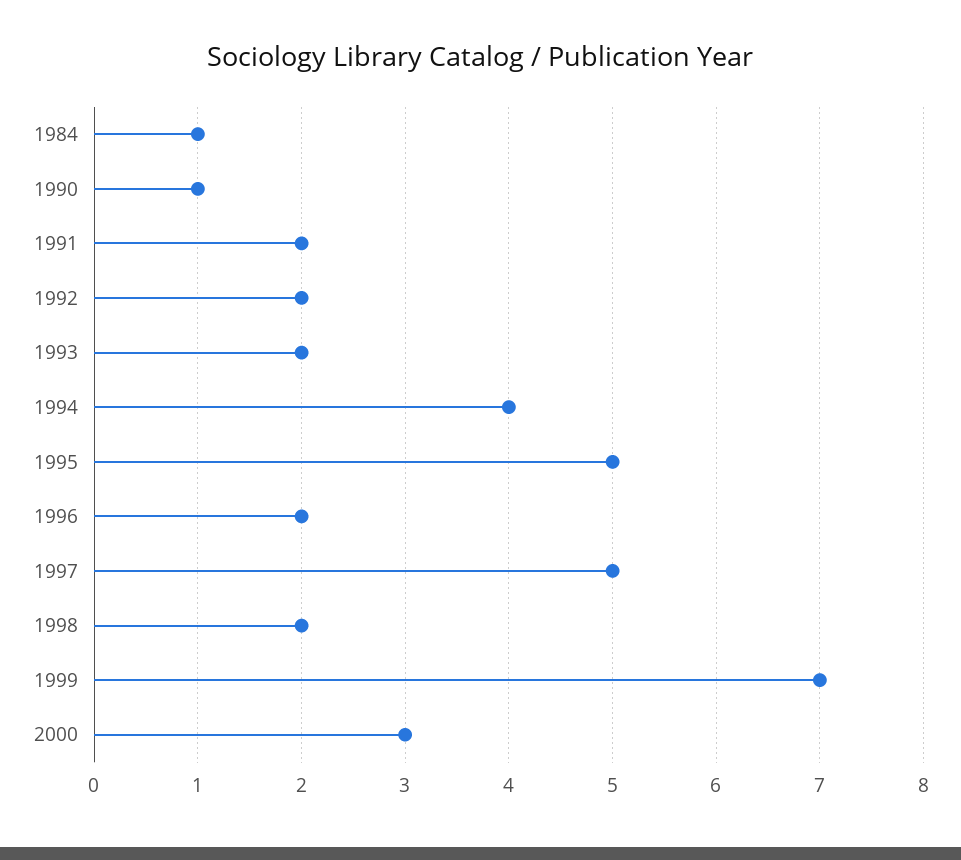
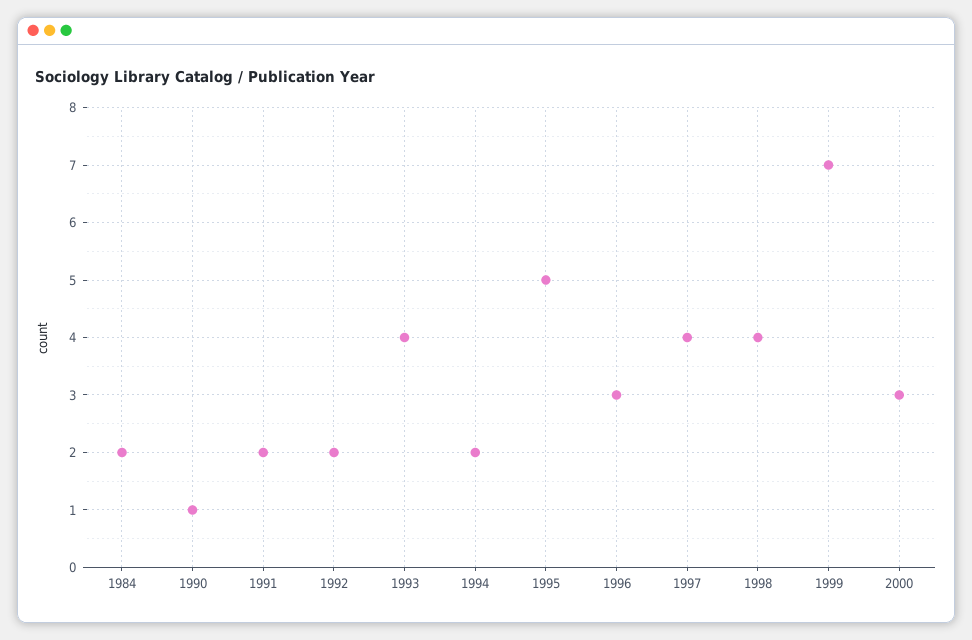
1984: 1 -> 2
1993: 2 -> 4
1994: 4 -> 2
1996: 2 -> 3
1997: 5 -> 4
1998: 2 -> 4

